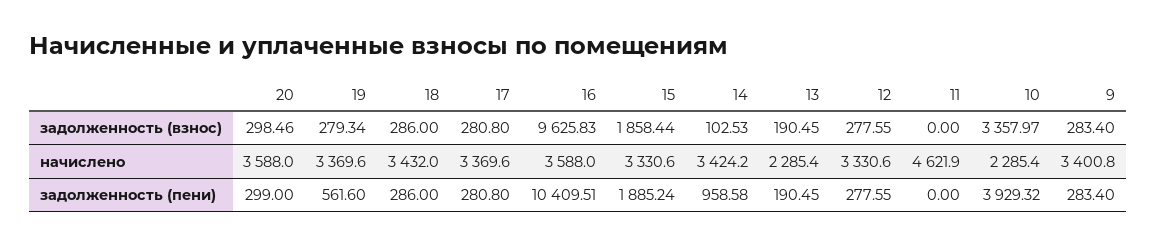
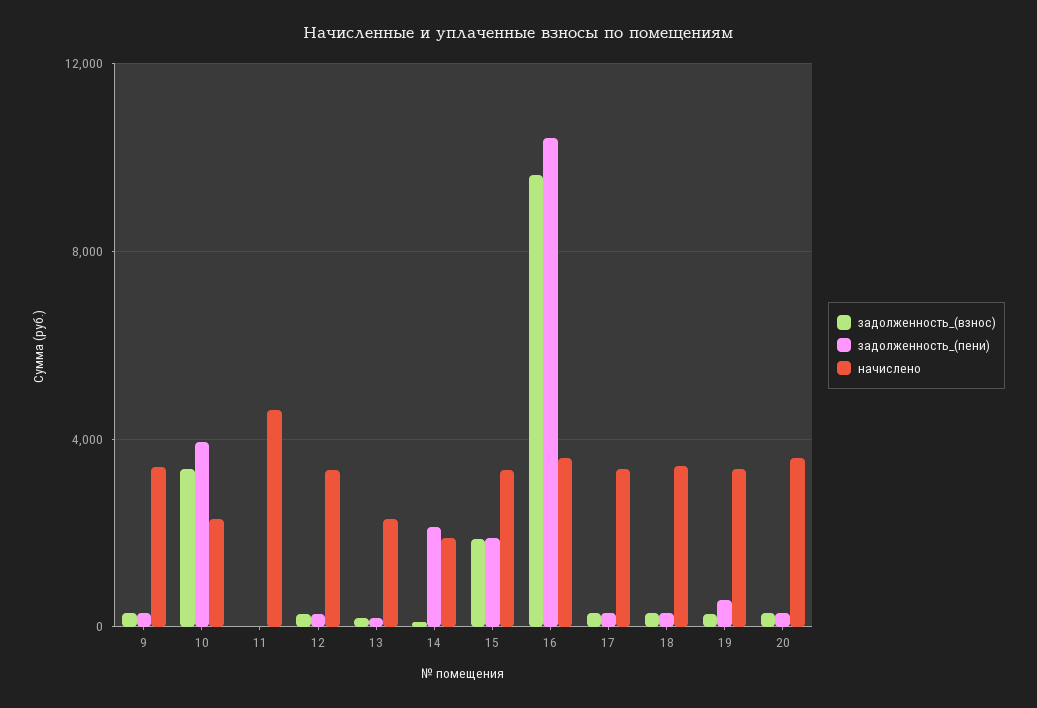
начислено, 14: 3424.2 -> 2000
задолженность (пени), 14: 958.58 -> 2000

